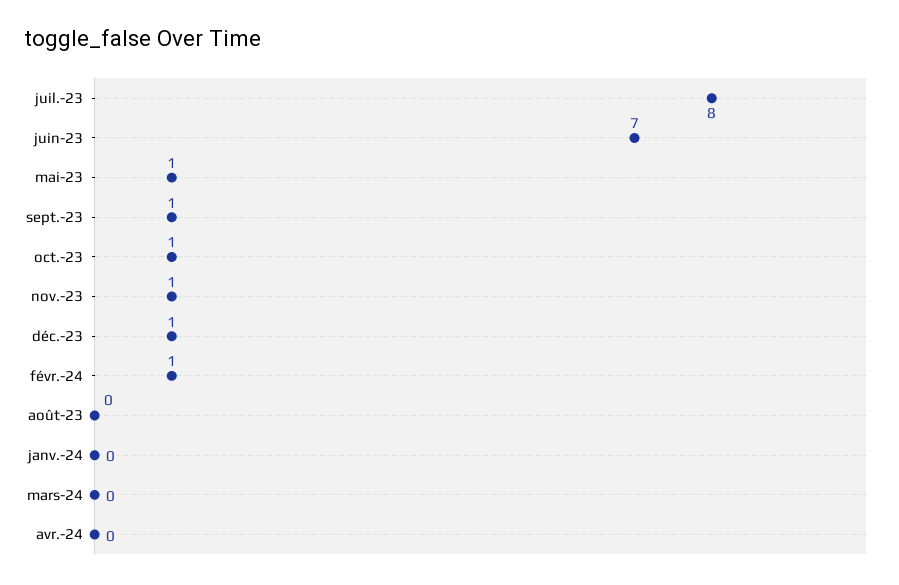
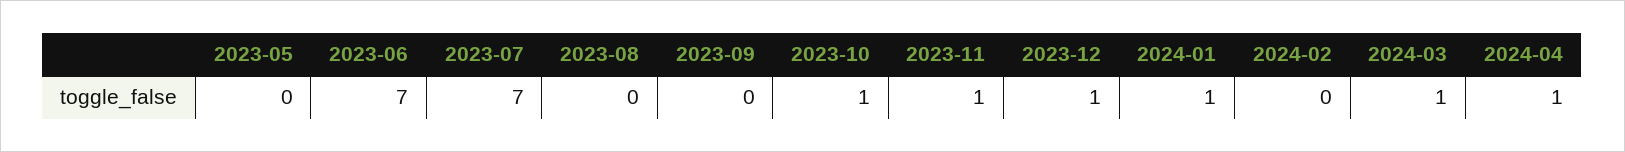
juil.-23: 8 -> 7
mai-23: 1 -> 0
sept.-23: 1 -> 0
févr.-24: 1 -> 0
janv.-24: 0 -> 1
mars-24: 0 -> 1
avr.-24: 0 -> 1

